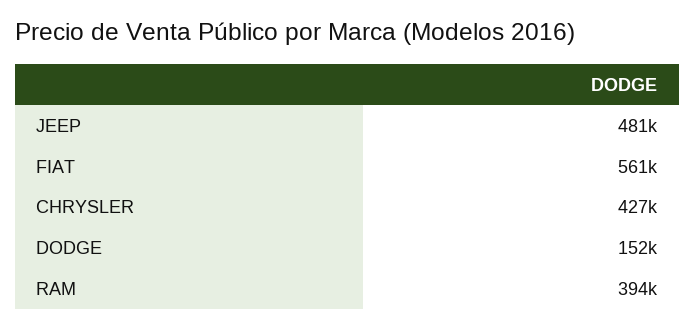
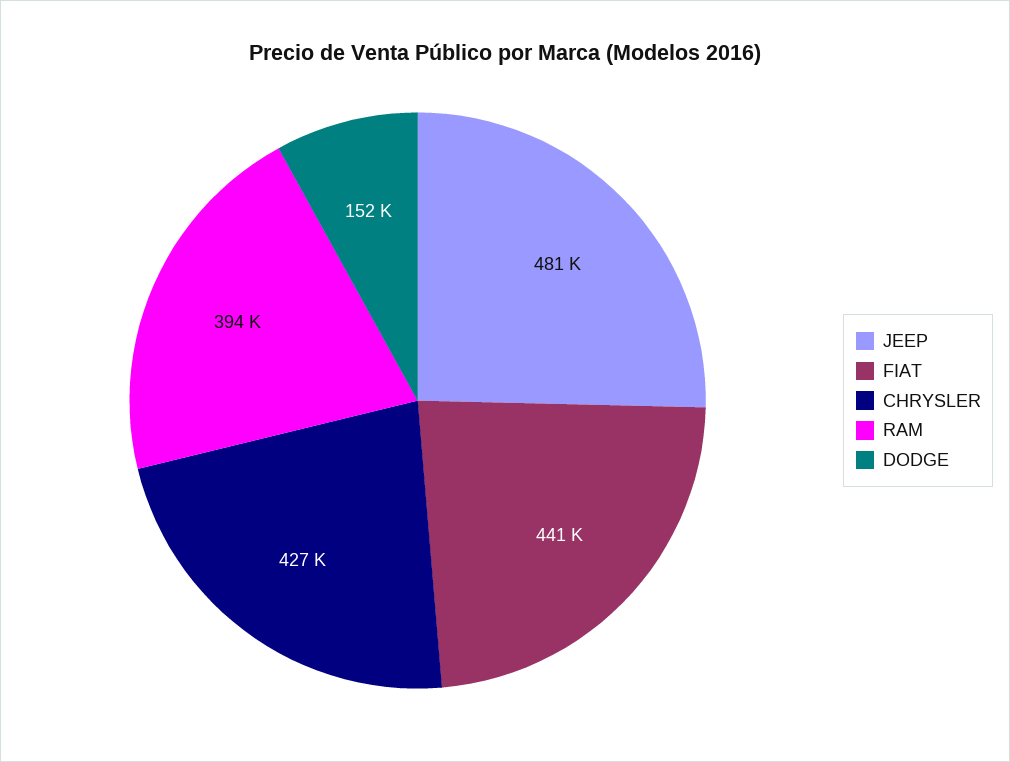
FIAT: 561000 -> 441000

